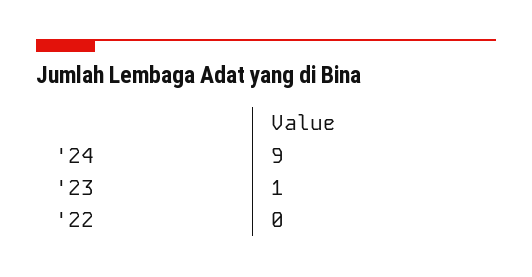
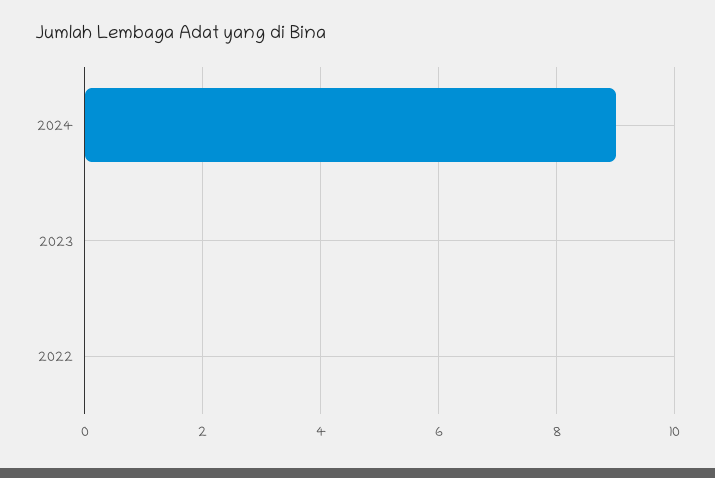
'23: 1 -> 0

